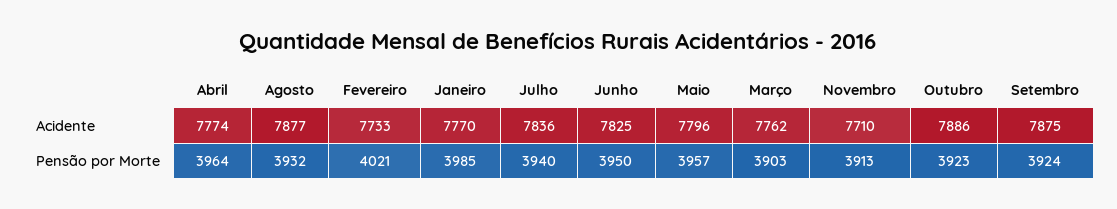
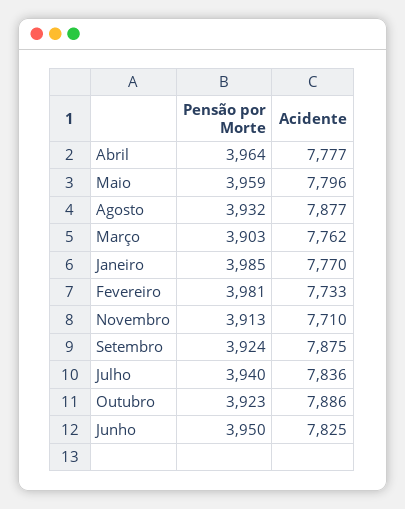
Abril, Acidente: 7774 -> 7777
Fevereiro, Pensão por Morte: 4021 -> 3981
Maio, Pensão por Morte: 3957 -> 3959

